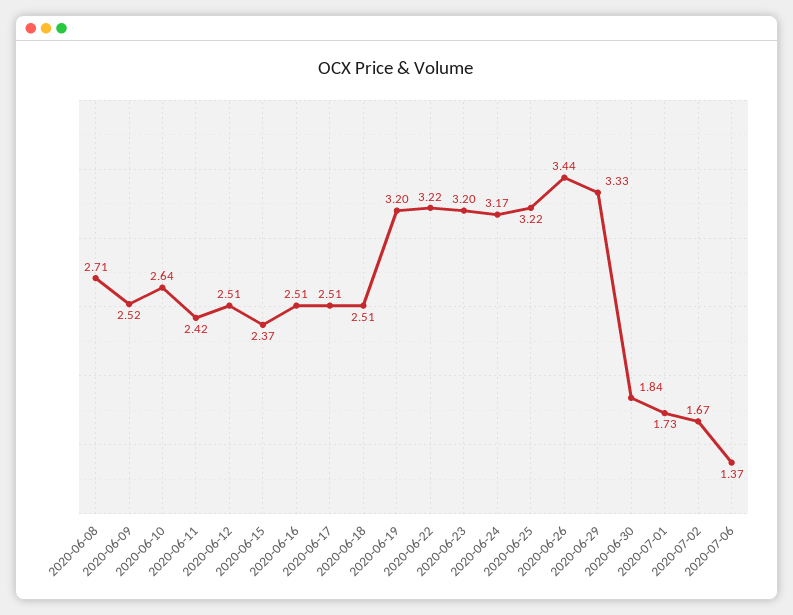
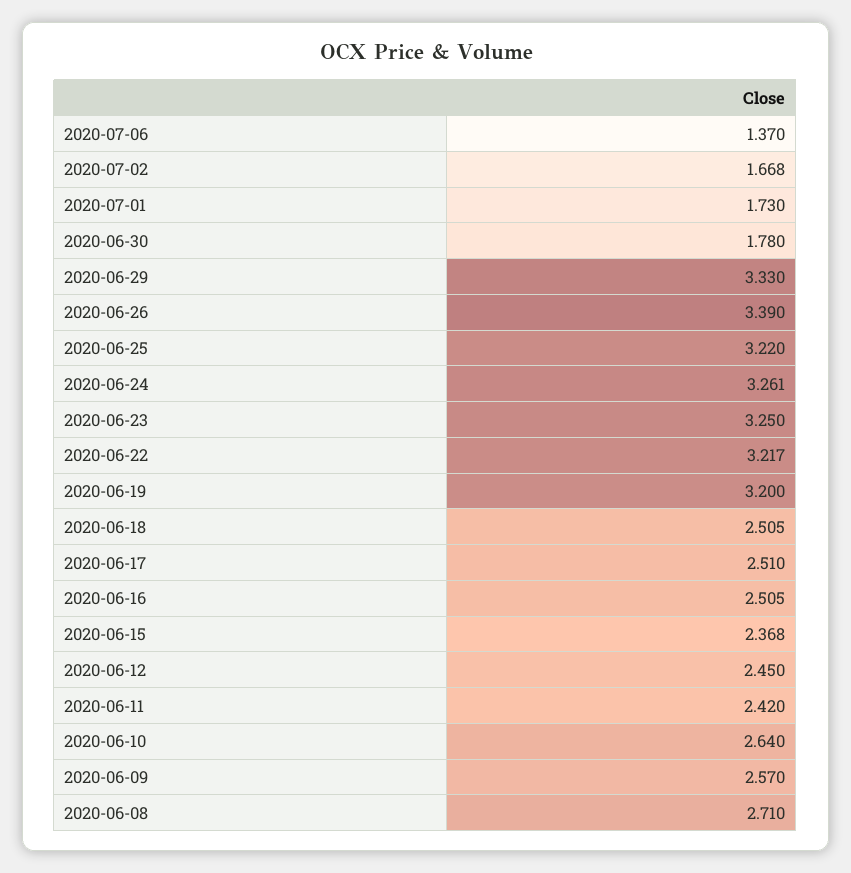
2020-06-09: 2.52 -> 2.57
2020-06-12: 2.51 -> 2.45
2020-06-23: 3.2 -> 3.25
2020-06-24: 3.17 -> 3.261
2020-06-26: 3.44 -> 3.39
2020-06-30: 1.84 -> 1.78

